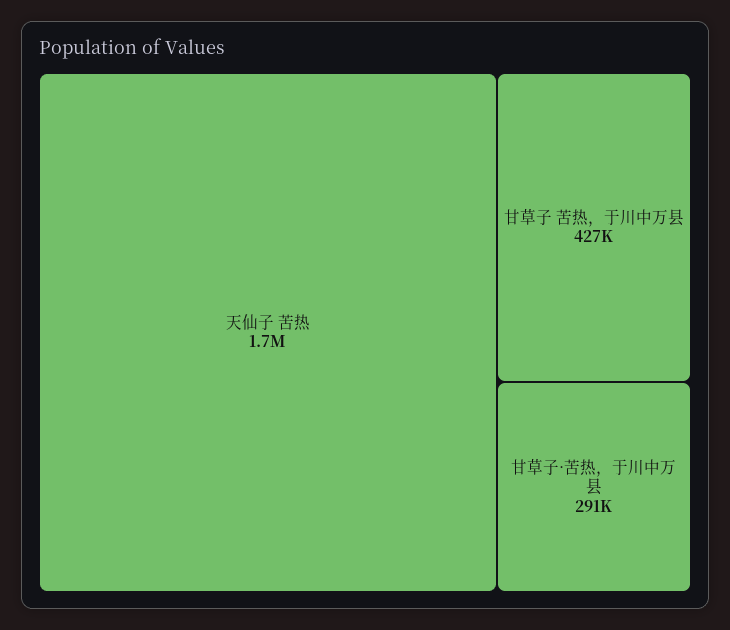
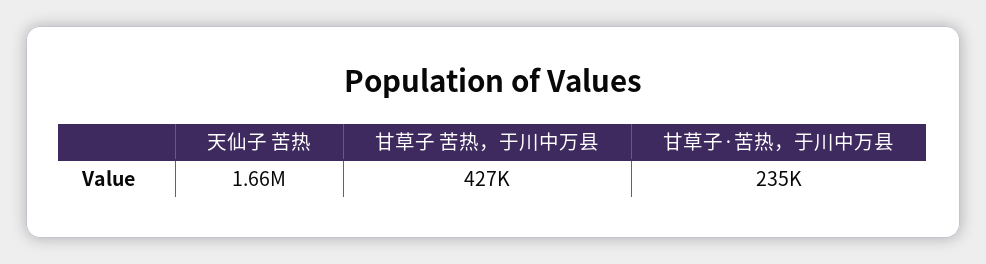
甘草子·苦热，于川中万县: 291000 -> 235000

